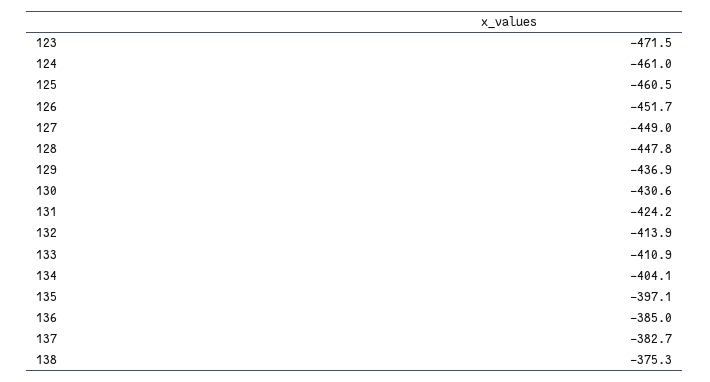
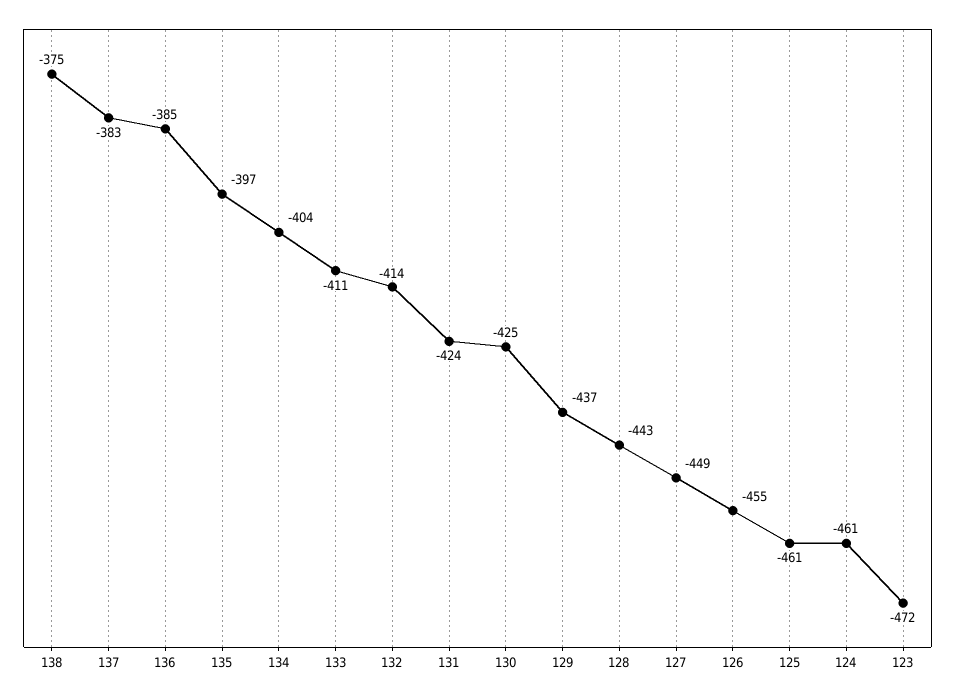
126: -451.7 -> -455
128: -447.8 -> -443
130: -430.6 -> -425

